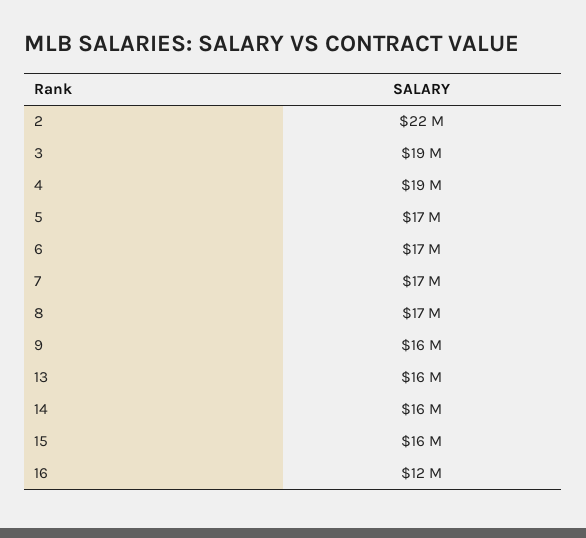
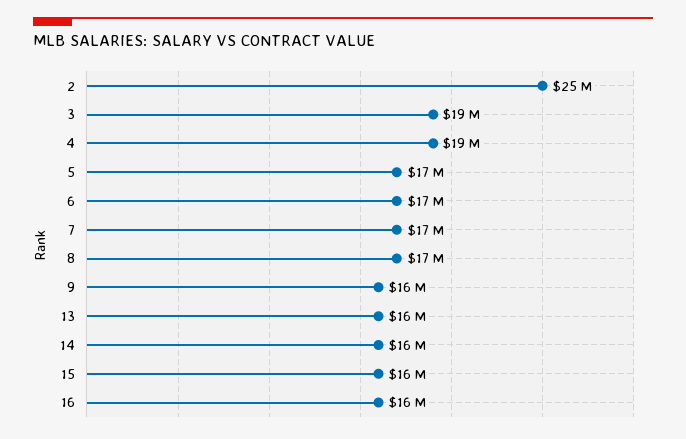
2: 22000000 -> 25000000
16: 12000000 -> 16000000

